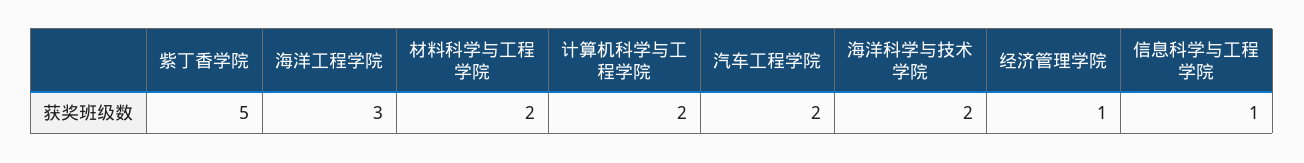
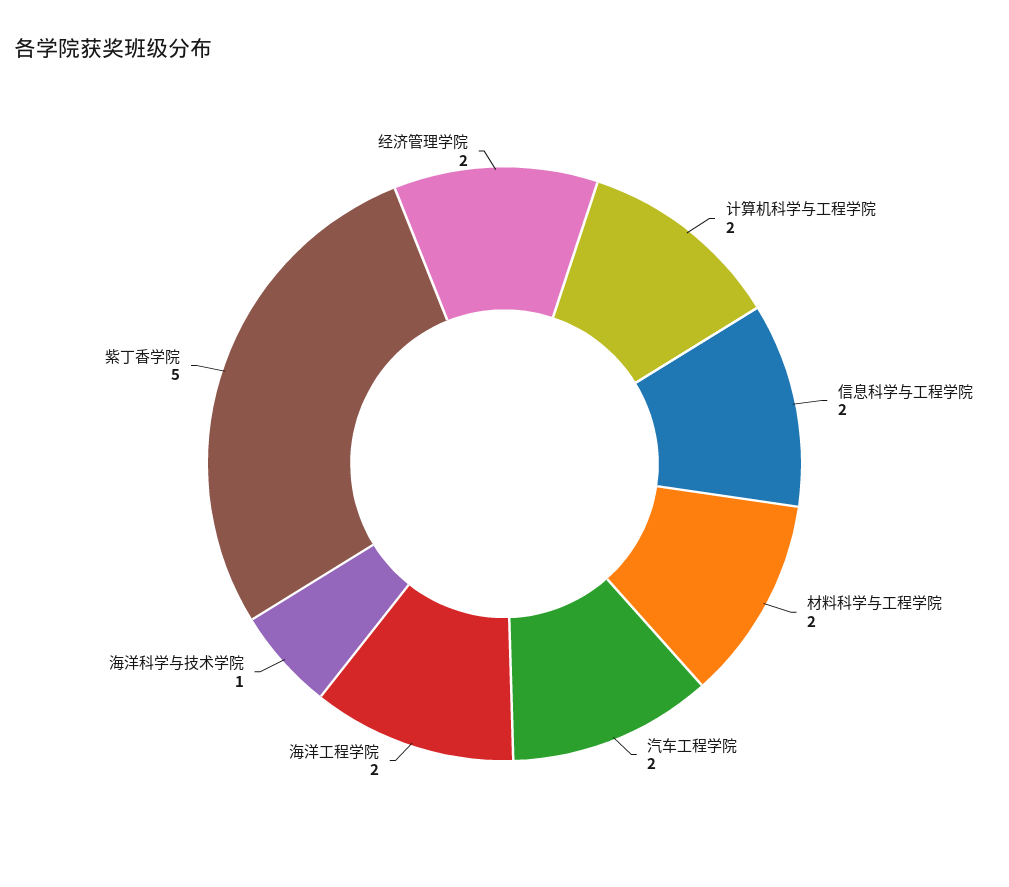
海洋工程学院: 3 -> 2
海洋科学与技术学院: 2 -> 1
经济管理学院: 1 -> 2
信息科学与工程学院: 1 -> 2

